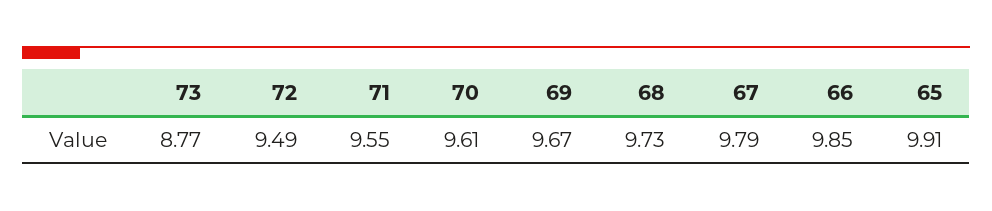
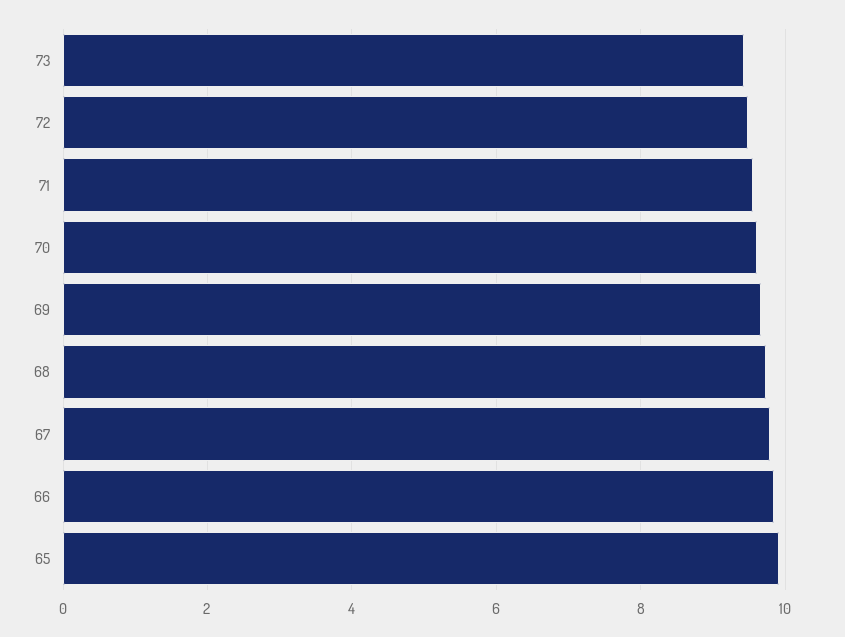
73: 8.77 -> 9.4

